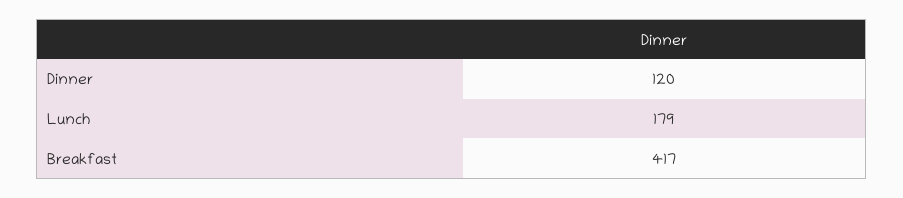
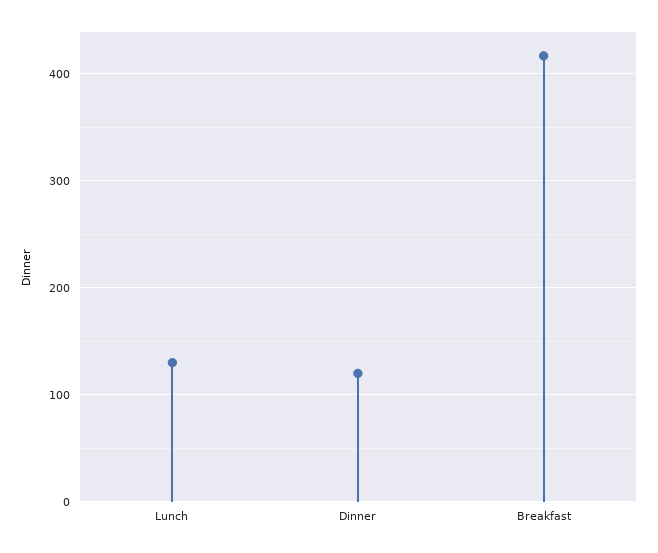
Lunch: 179 -> 130

